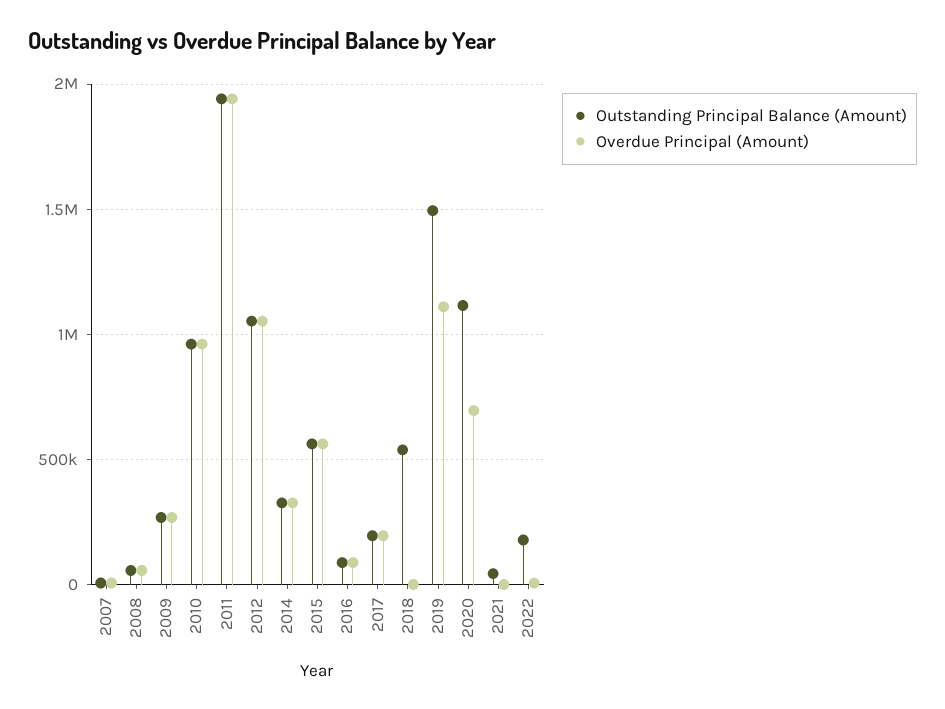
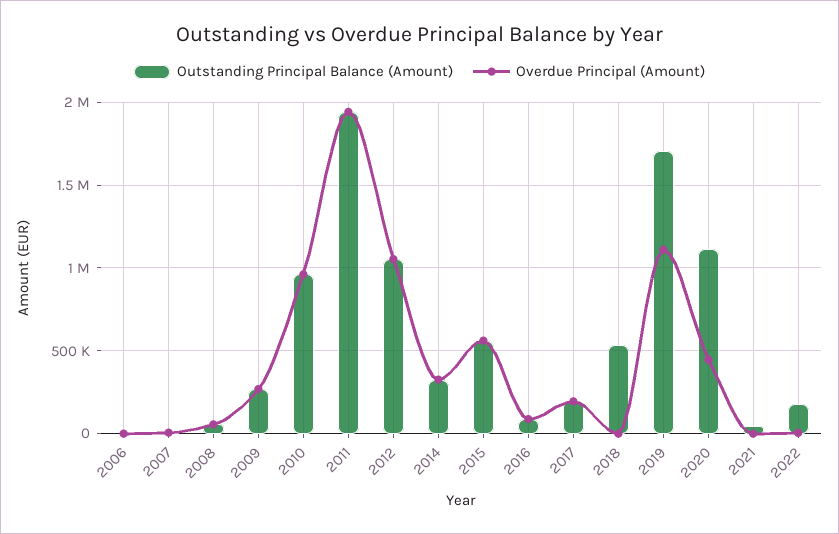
Outstanding Principal Balance (Amount), 2019: 1500000 -> 1700000
Overdue Principal (Amount), 2020: 700000 -> 450000
Outstanding Principal Balance (Amount), 2006: none -> 0
Overdue Principal (Amount), 2006: none -> 0

